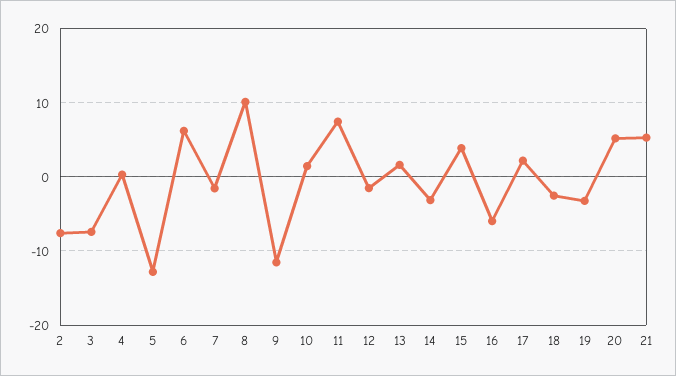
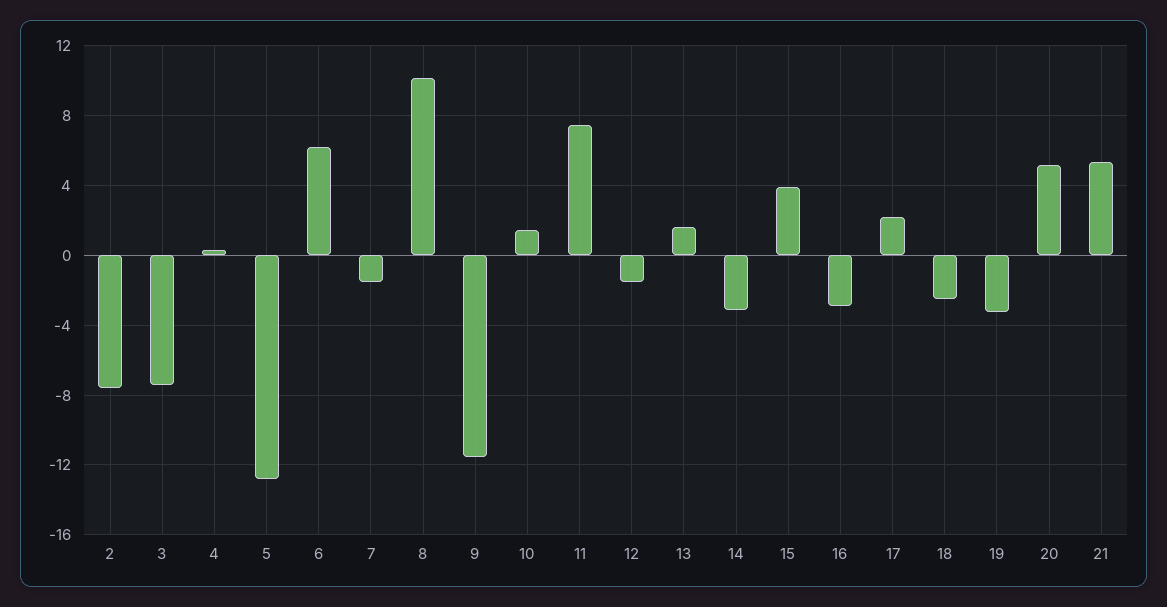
16: -6 -> -3

